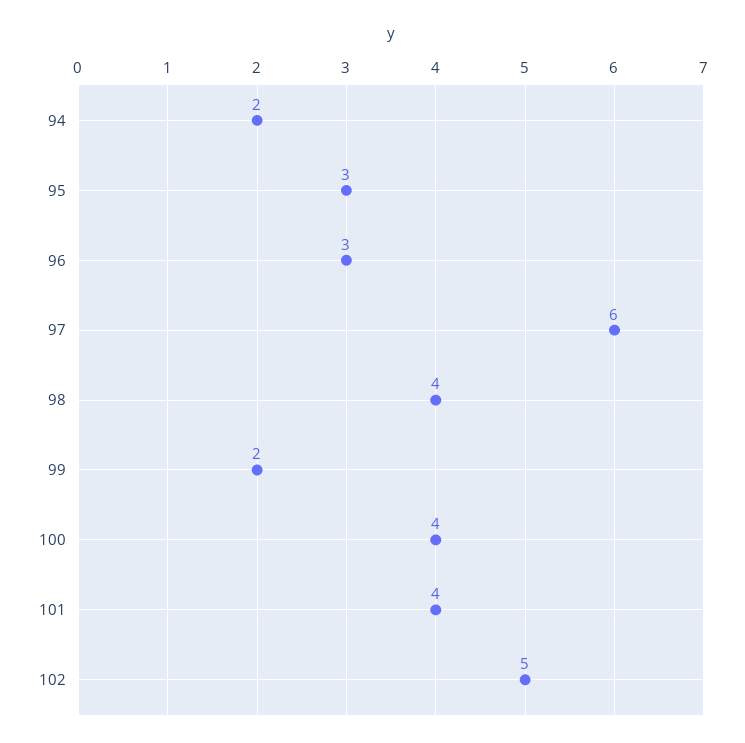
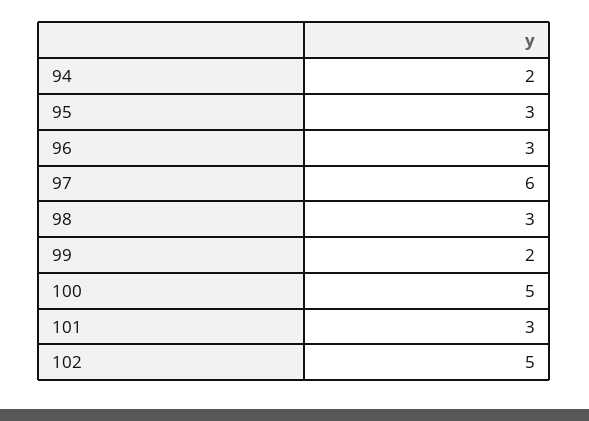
98: 4 -> 3
100: 4 -> 5
101: 4 -> 3

